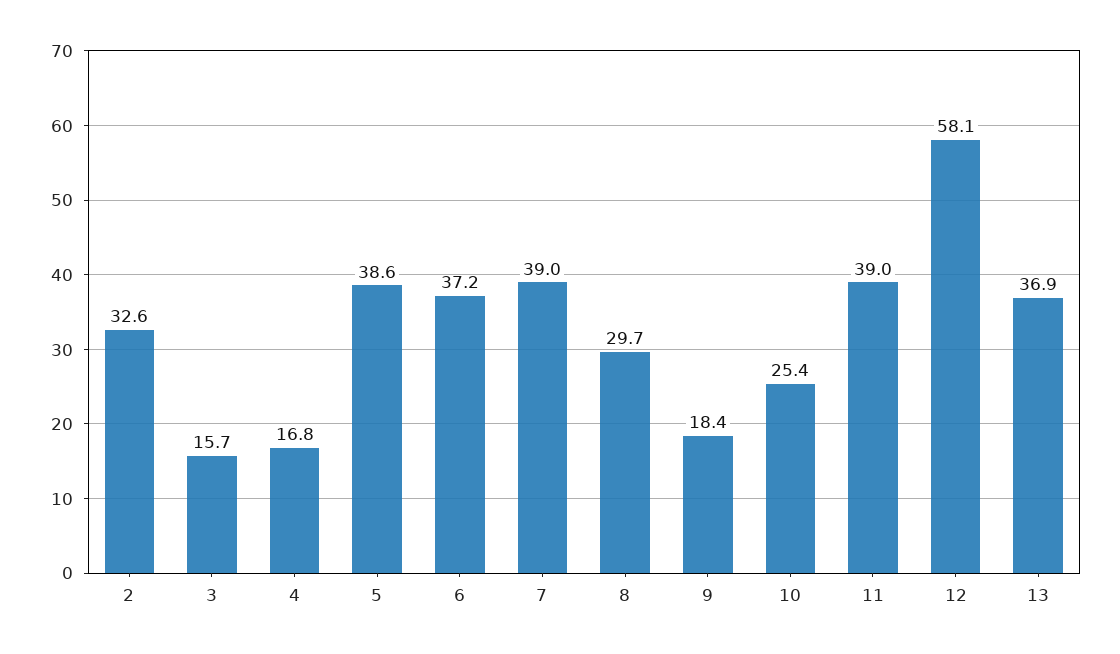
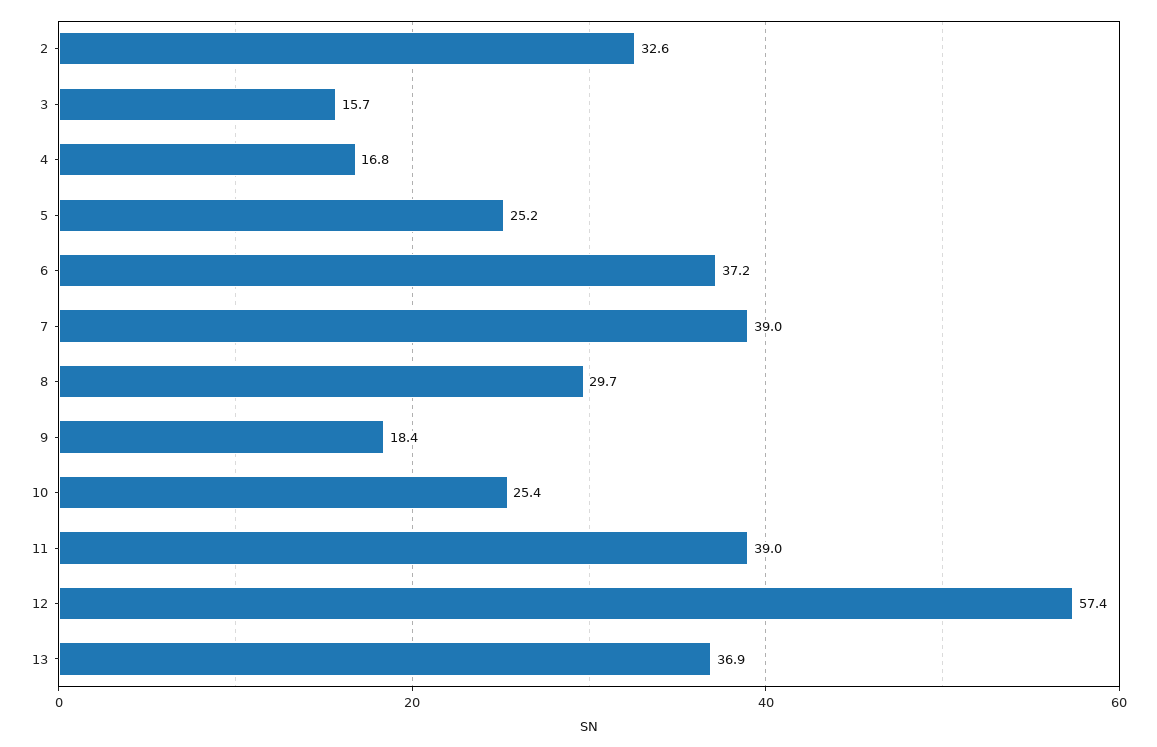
5: 38.6 -> 25.2
12: 58.1 -> 57.4

